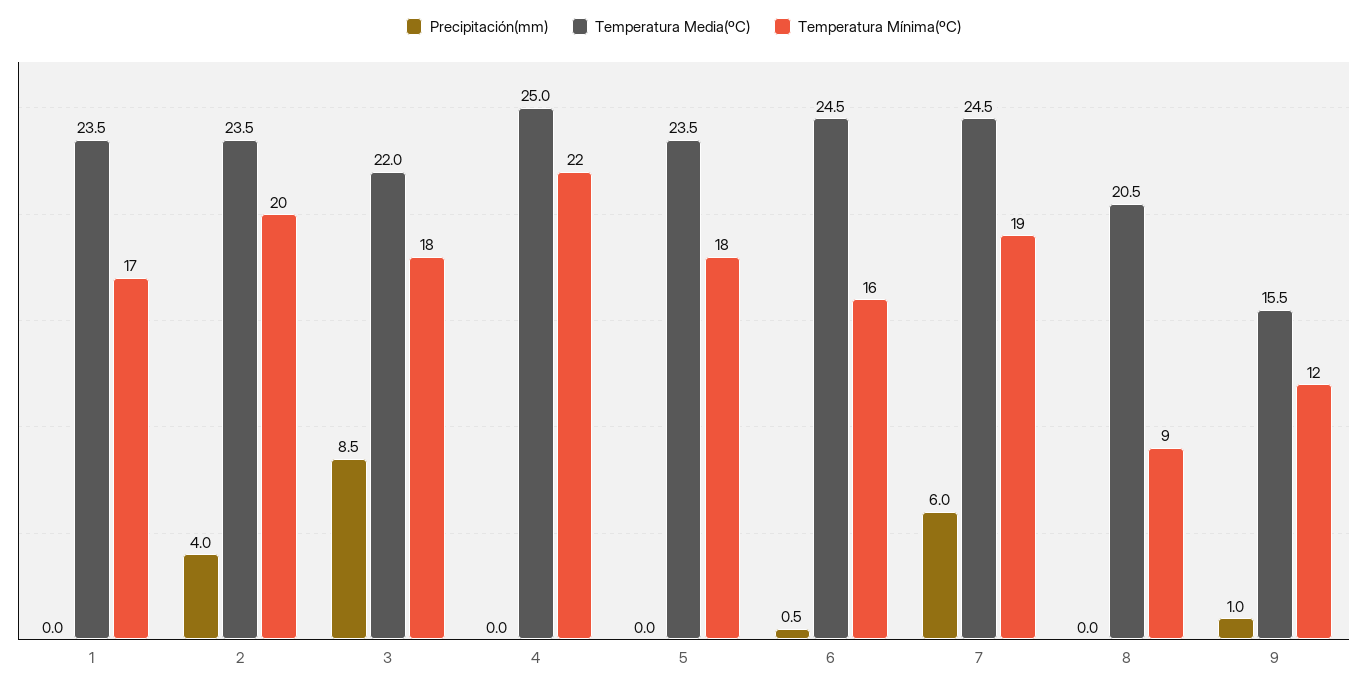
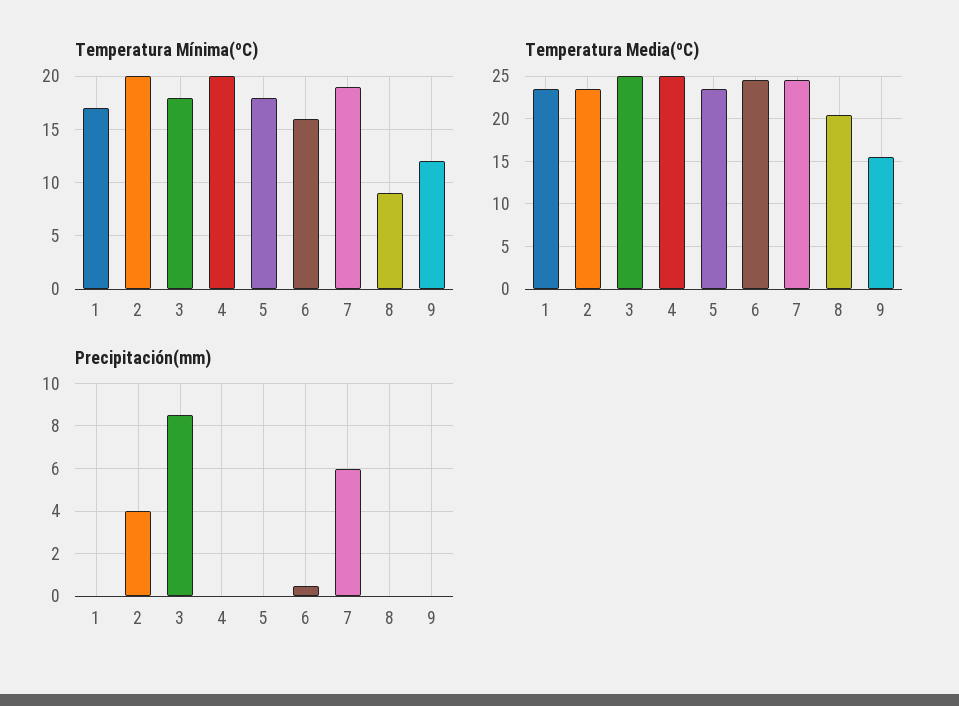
Temperatura Media(ºC), 3: 22 -> 25
Temperatura Mínima(ºC), 4: 22 -> 20
Precipitación(mm), 9: 1 -> 0

